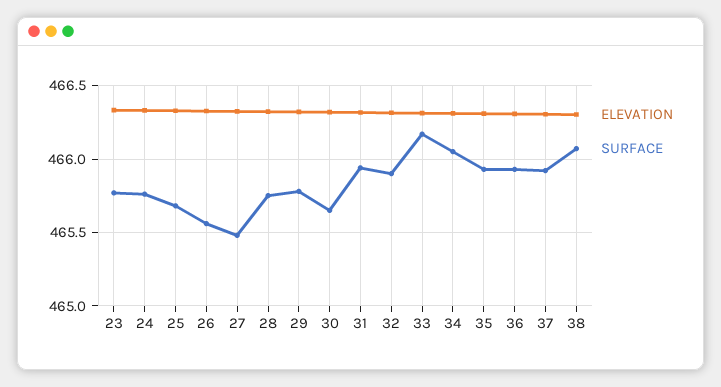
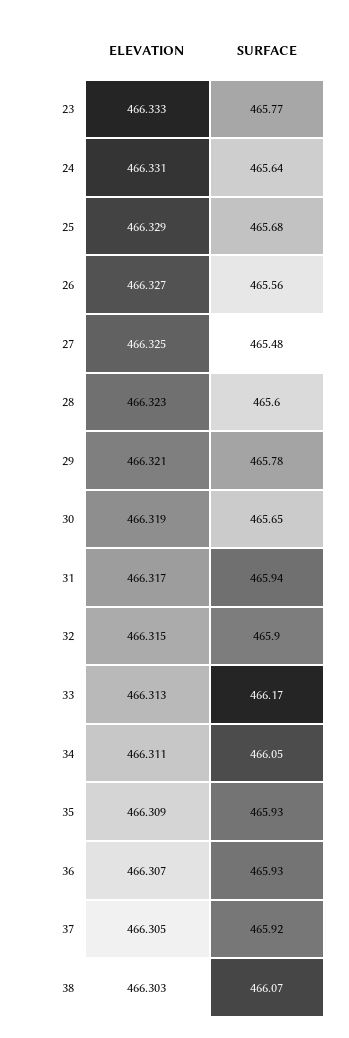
SURFACE, 24: 465.75 -> 465.64
SURFACE, 28: 465.75 -> 465.6

